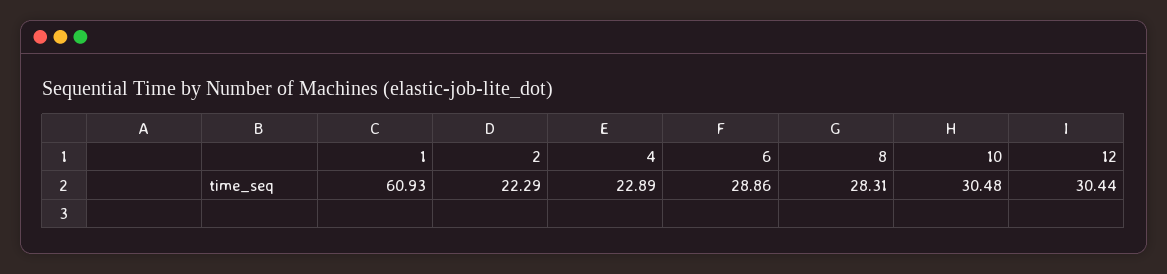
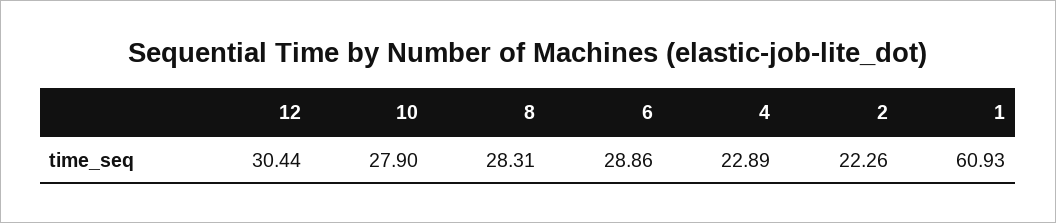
2: 22.29 -> 22.26
10: 30.48 -> 27.9

